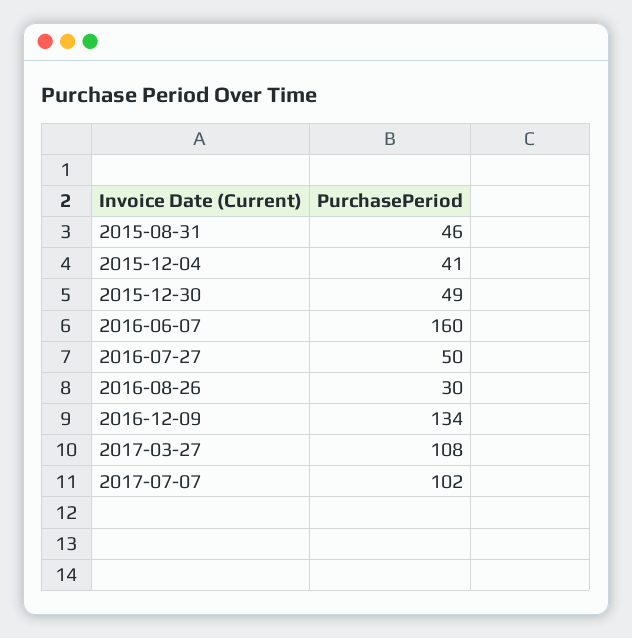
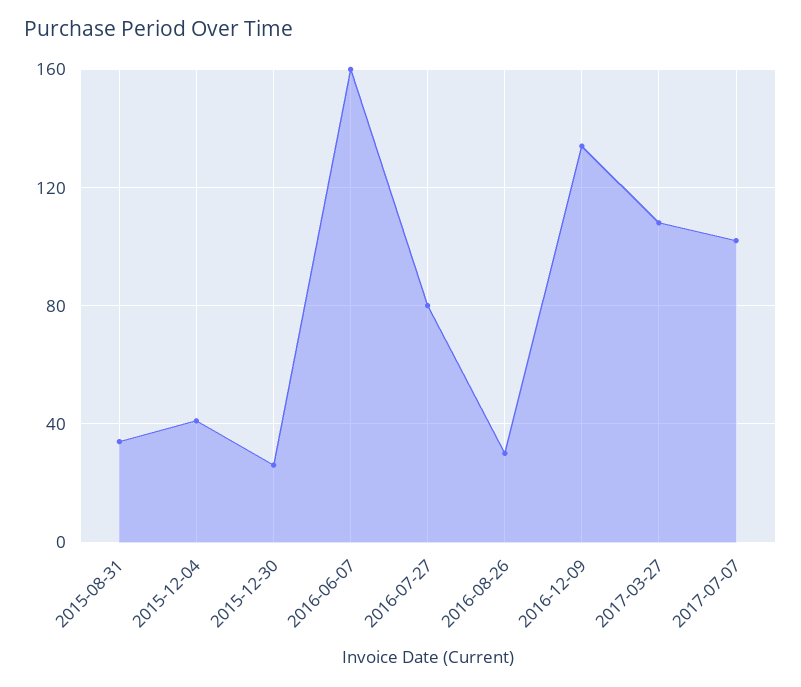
2015-08-31: 46 -> 35
2015-12-30: 49 -> 25
2016-07-27: 50 -> 80

